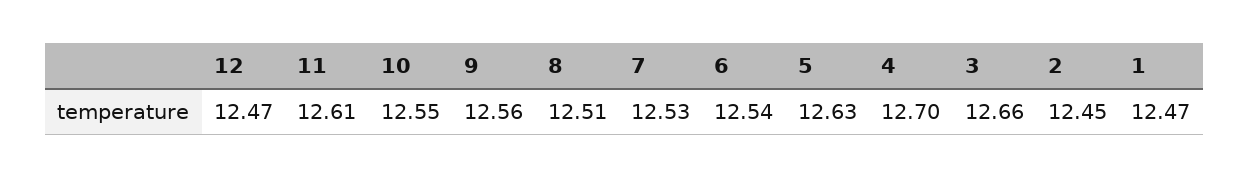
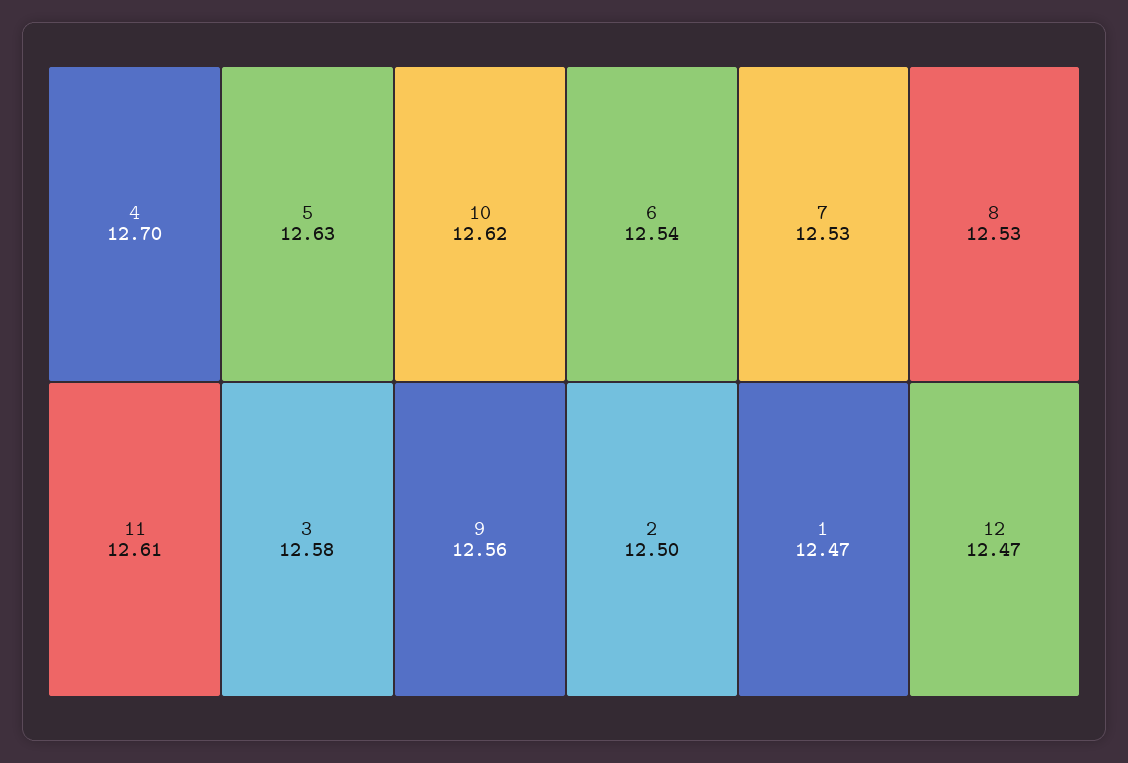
10: 12.55 -> 12.62
8: 12.51 -> 12.53
3: 12.66 -> 12.58
2: 12.45 -> 12.5

